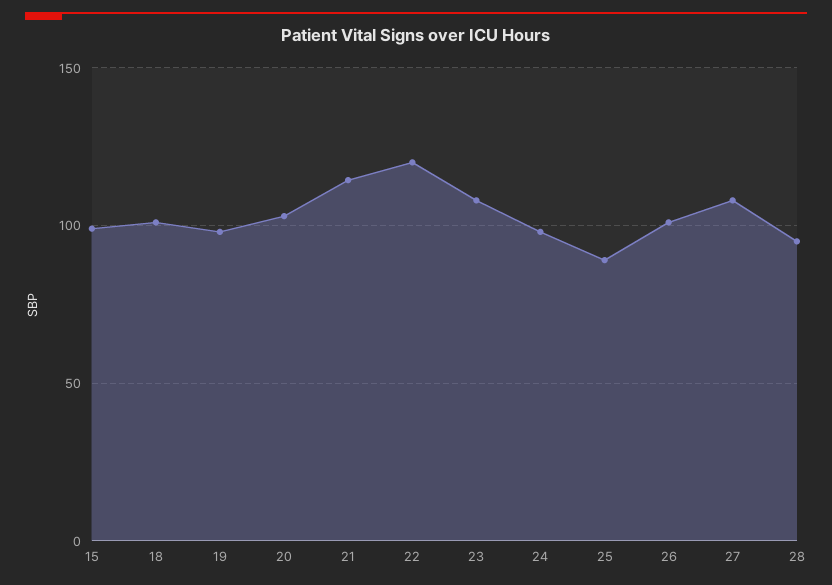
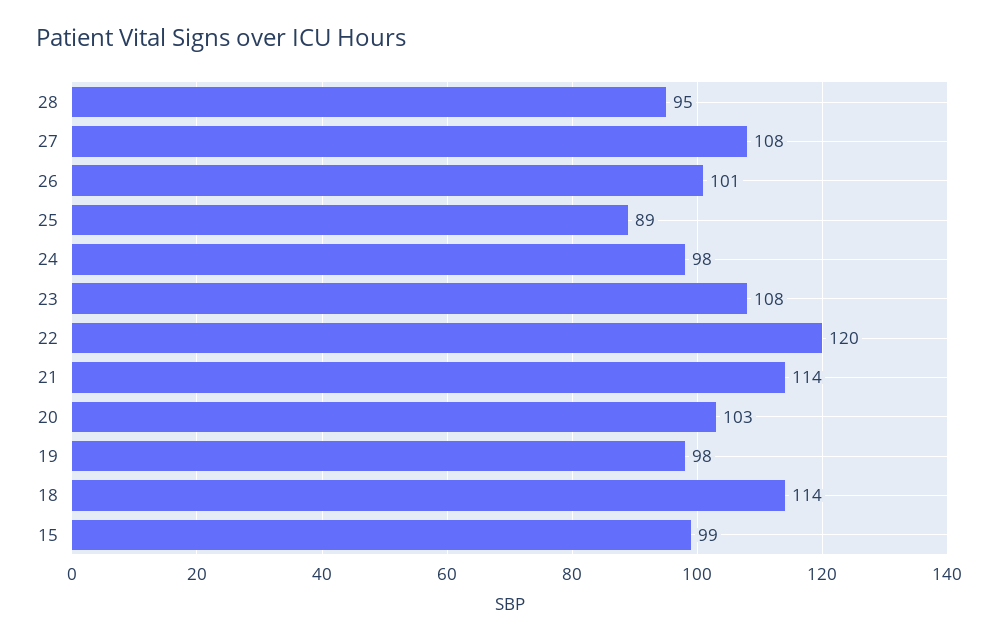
18: 100 -> 114

